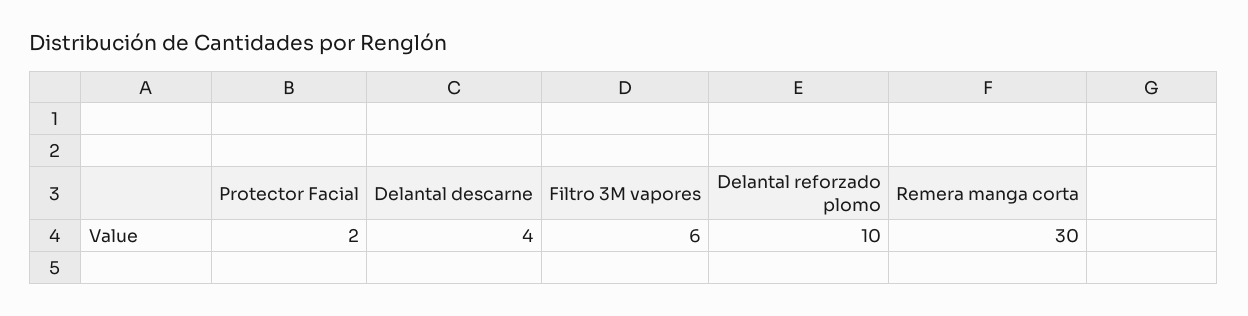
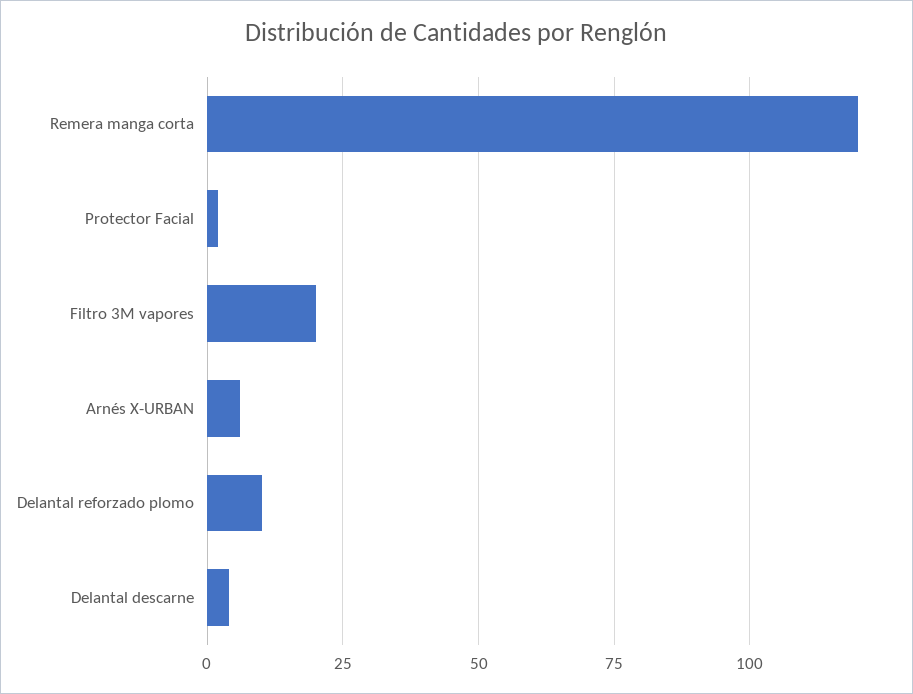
Filtro 3M vapores: 6 -> 20
Remera manga corta: 30 -> 120
Arnés X-URBAN: none -> 5

